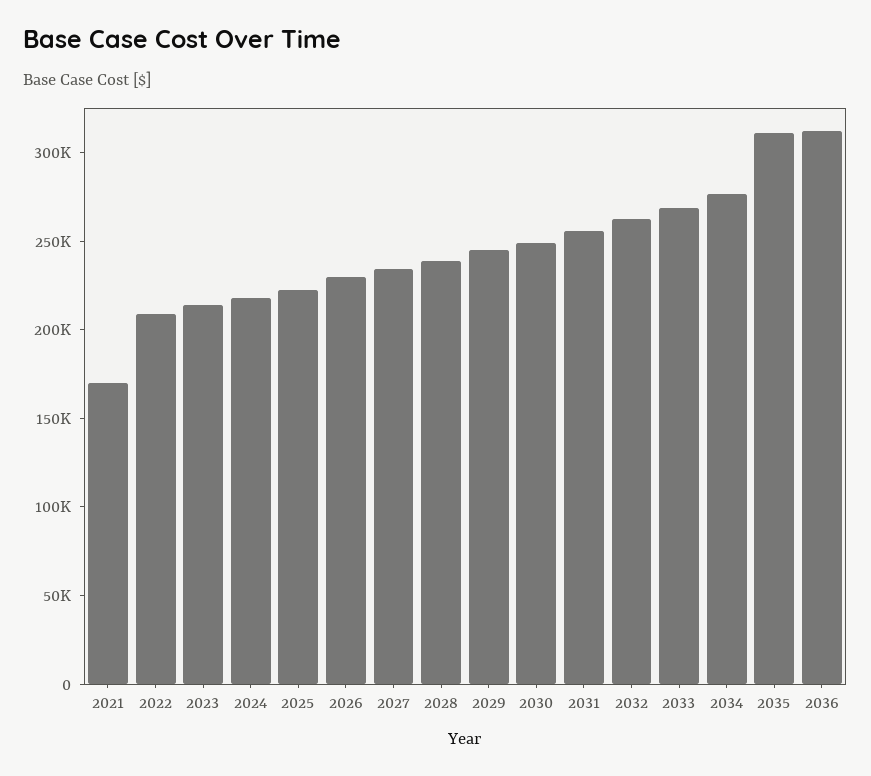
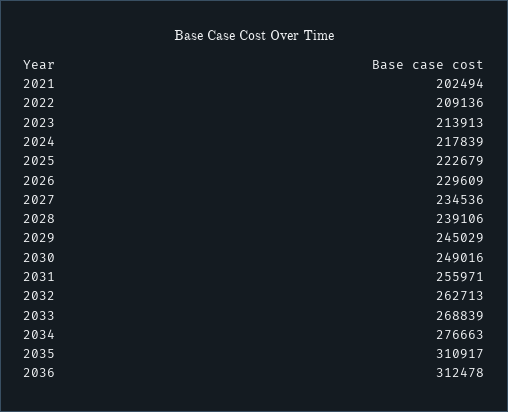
2021: 170000 -> 202494

